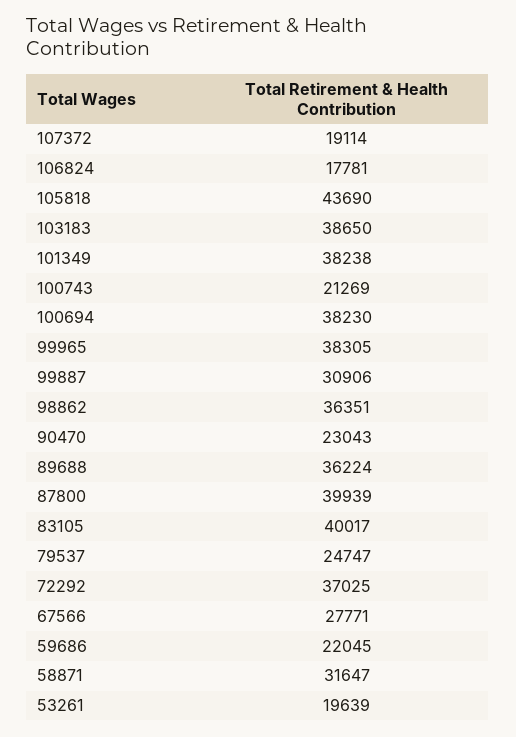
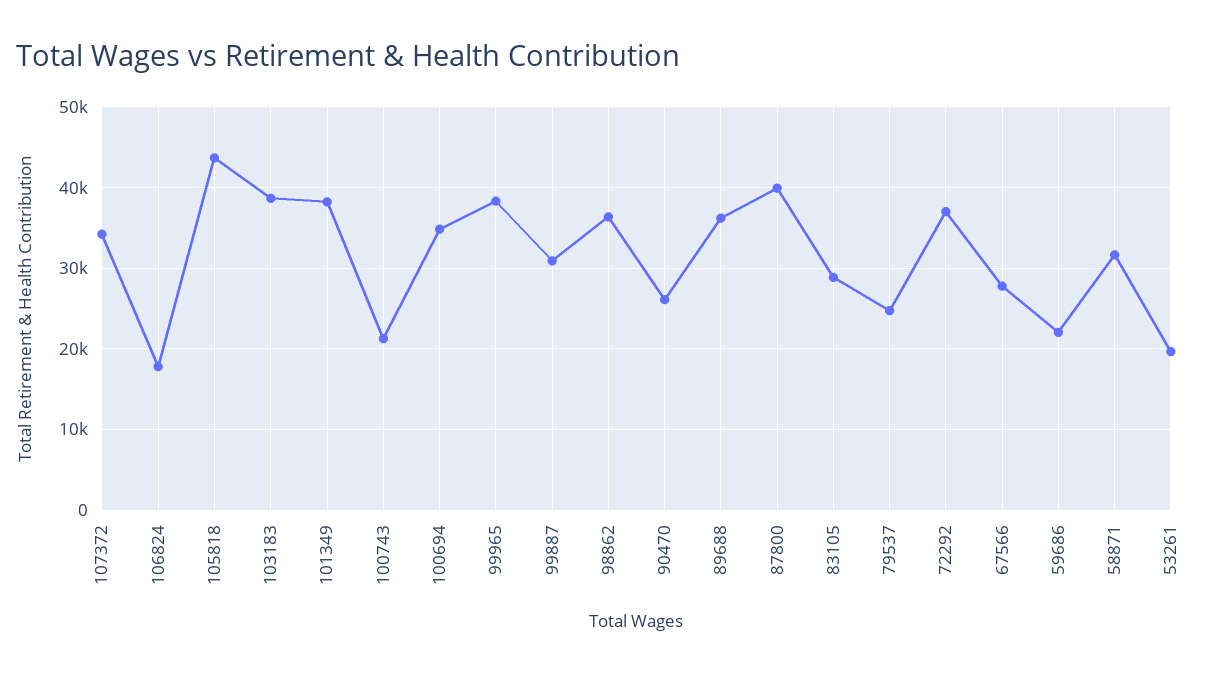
107372: 19114 -> 34000
100694: 38230 -> 35000
90470: 23043 -> 26000
83105: 40017 -> 29000

